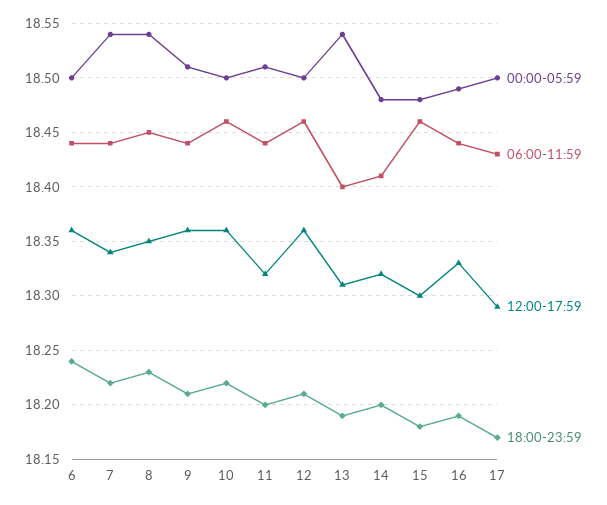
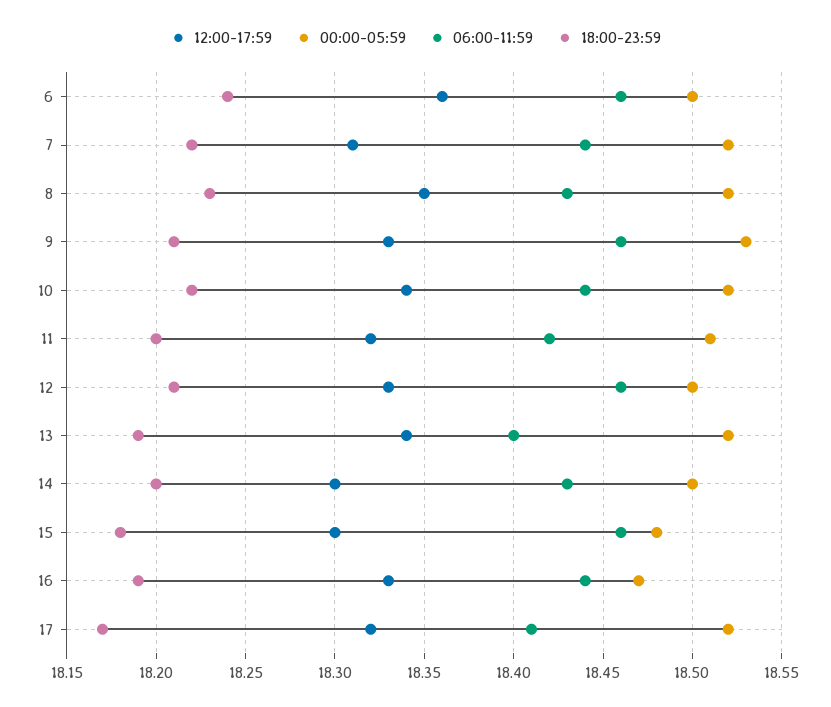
06:00-11:59, 6: 18.44 -> 18.46
00:00-05:59, 7: 18.54 -> 18.52
12:00-17:59, 7: 18.34 -> 18.31
00:00-05:59, 8: 18.54 -> 18.52
06:00-11:59, 8: 18.45 -> 18.43
00:00-05:59, 9: 18.51 -> 18.53
06:00-11:59, 9: 18.44 -> 18.46
12:00-17:59, 9: 18.36 -> 18.33
00:00-05:59, 10: 18.5 -> 18.52
06:00-11:59, 10: 18.46 -> 18.44
12:00-17:59, 10: 18.36 -> 18.34
06:00-11:59, 11: 18.44 -> 18.42
12:00-17:59, 12: 18.36 -> 18.33
00:00-05:59, 13: 18.54 -> 18.52
12:00-17:59, 13: 18.31 -> 18.34
00:00-05:59, 14: 18.48 -> 18.5
06:00-11:59, 14: 18.41 -> 18.43
12:00-17:59, 14: 18.32 -> 18.3
00:00-05:59, 16: 18.49 -> 18.47
00:00-05:59, 17: 18.5 -> 18.52
06:00-11:59, 17: 18.43 -> 18.41
12:00-17:59, 17: 18.29 -> 18.32

